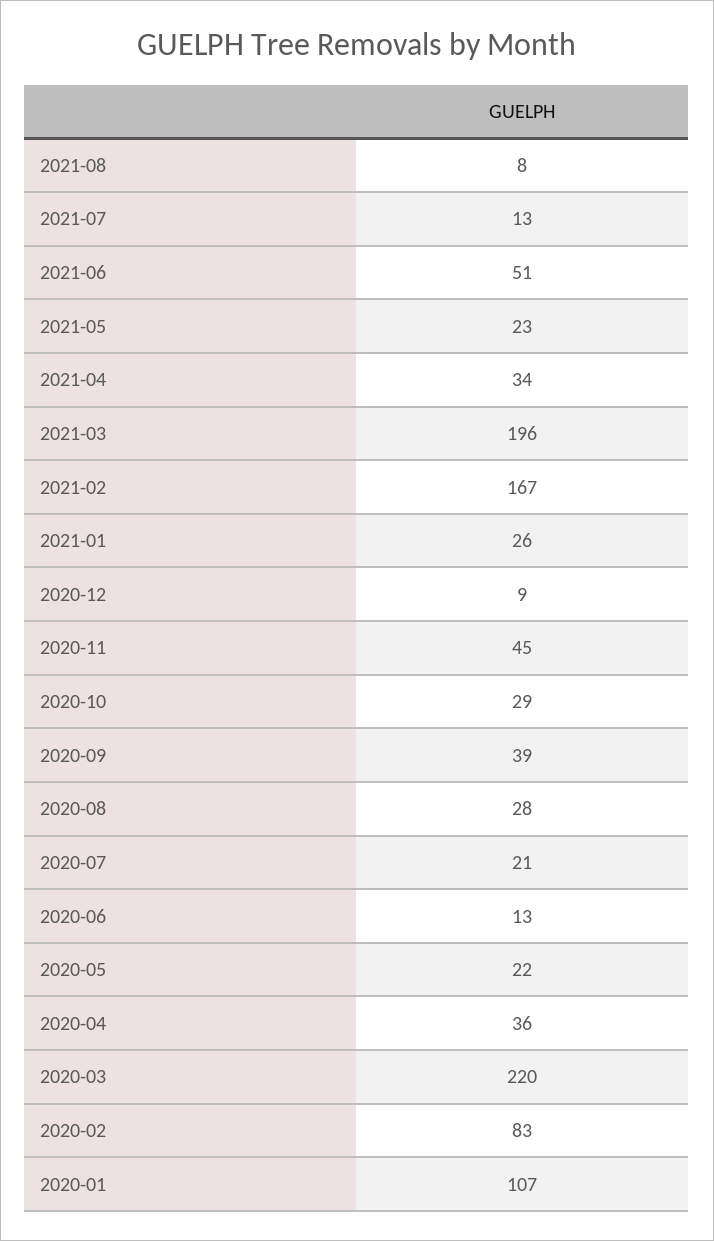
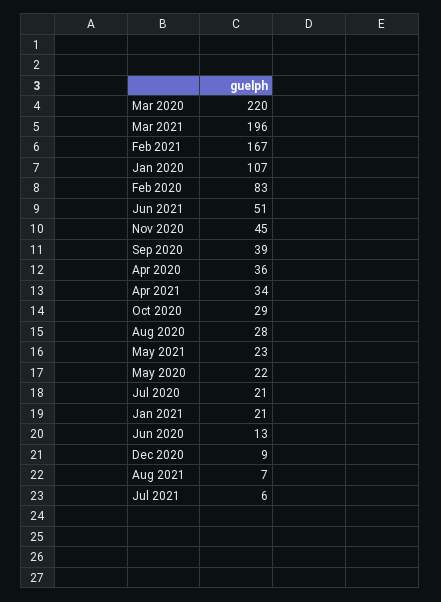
2021-08: 8 -> 7
2021-07: 13 -> 6
2021-01: 26 -> 21

